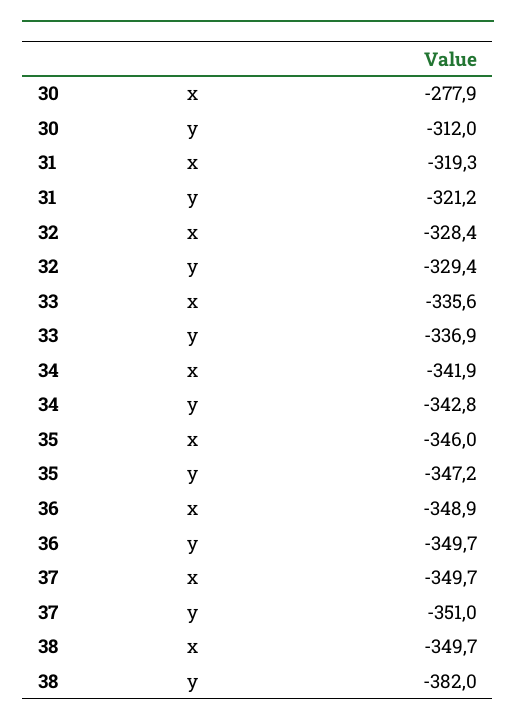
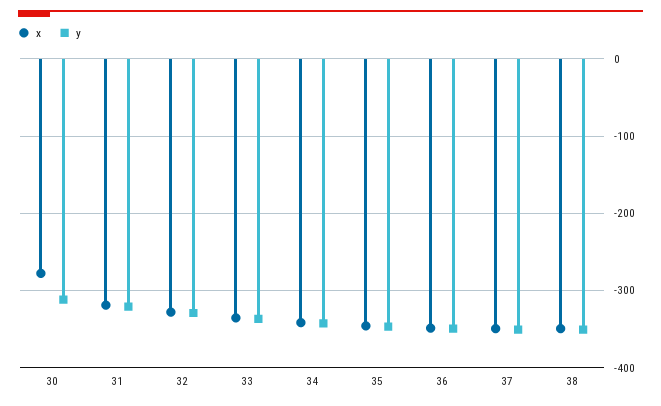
y, 38: -382 -> -350

